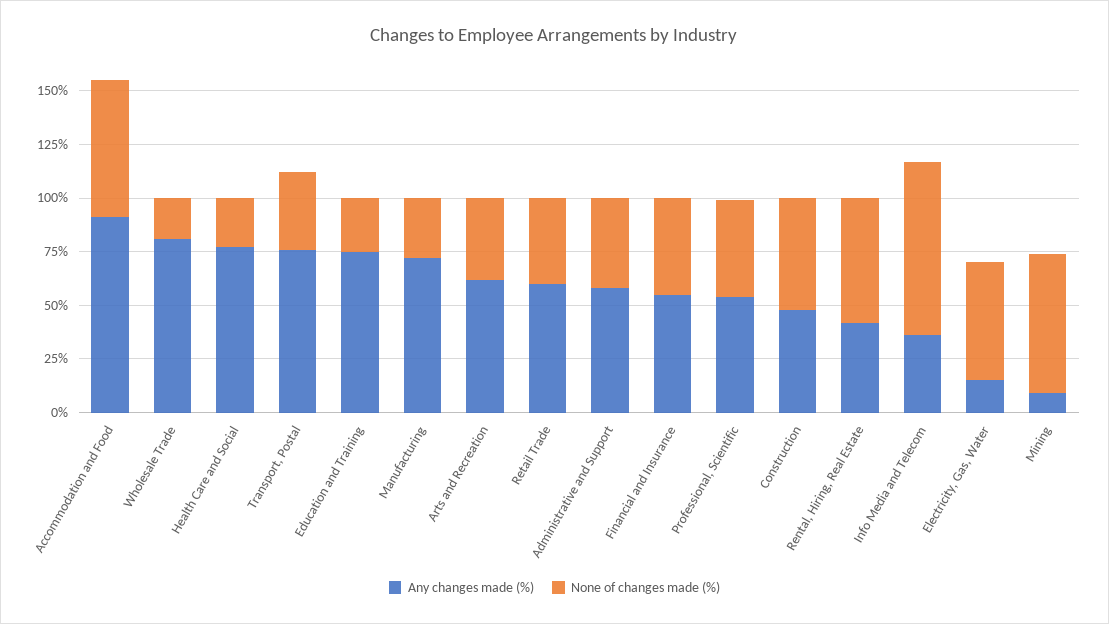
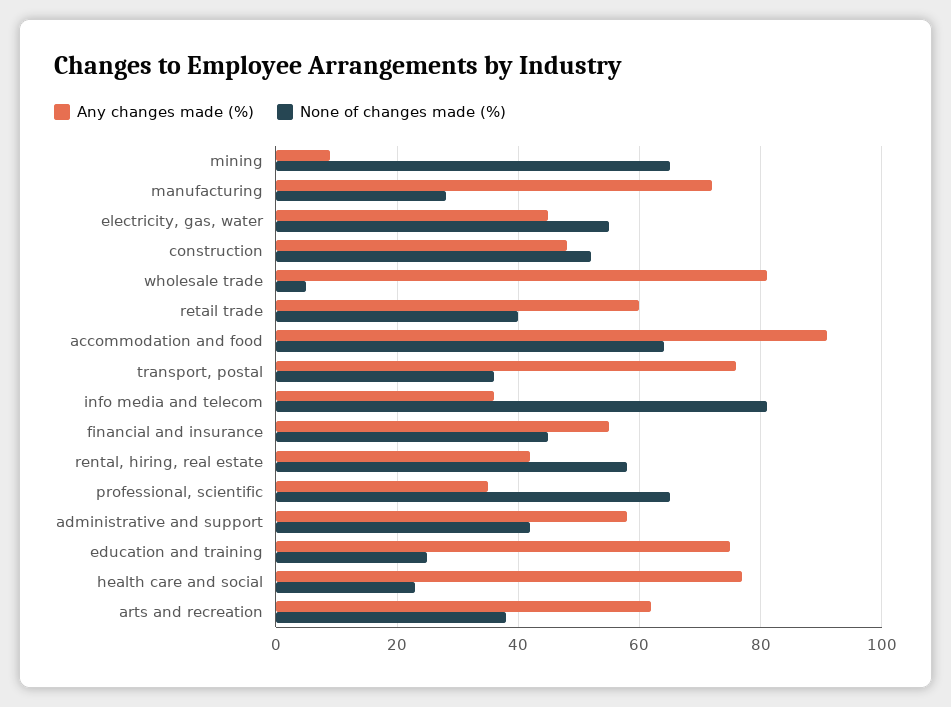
None of changes made (%), Wholesale Trade: 20 -> 5
Any changes made (%), Professional, Scientific: 55 -> 35
None of changes made (%), Professional, Scientific: 45 -> 65
Any changes made (%), Electricity, Gas, Water: 15 -> 45

